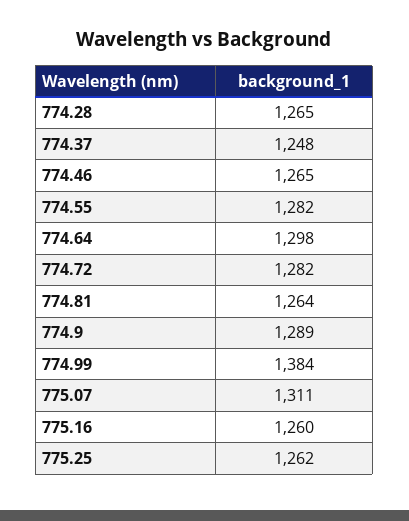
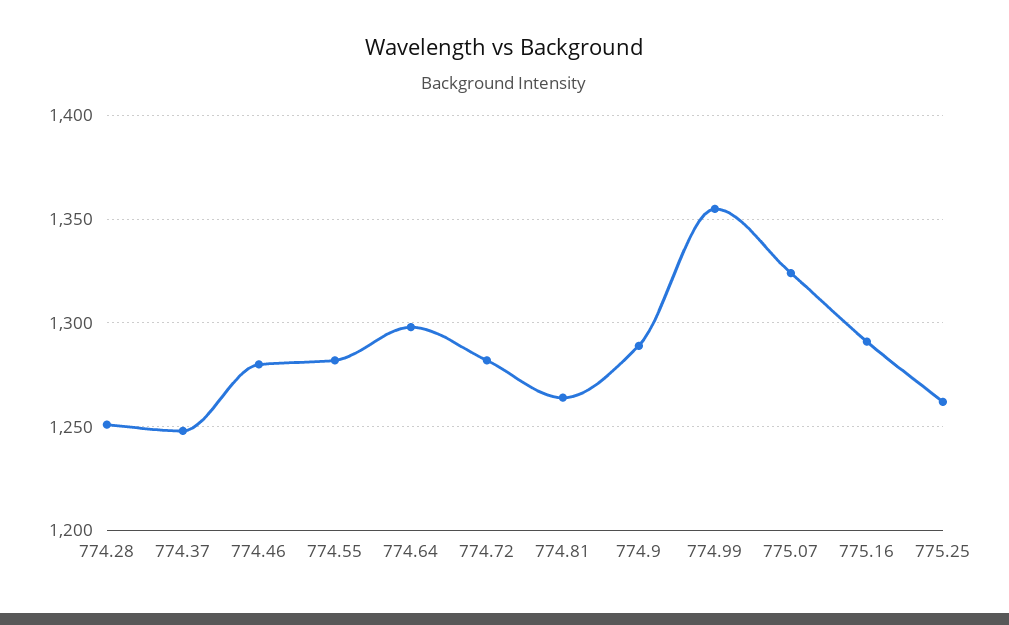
774.28: 1265 -> 1250
774.46: 1265 -> 1280
774.99: 1384 -> 1355
775.07: 1311 -> 1325
775.16: 1260 -> 1290

